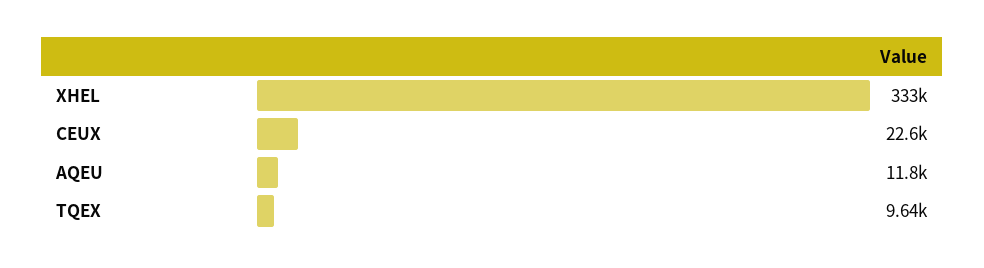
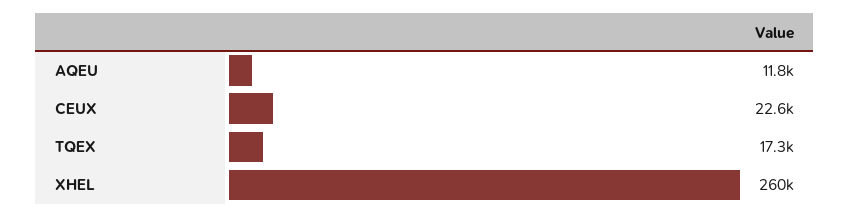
XHEL: 333000 -> 260000
TQEX: 9640 -> 17300

